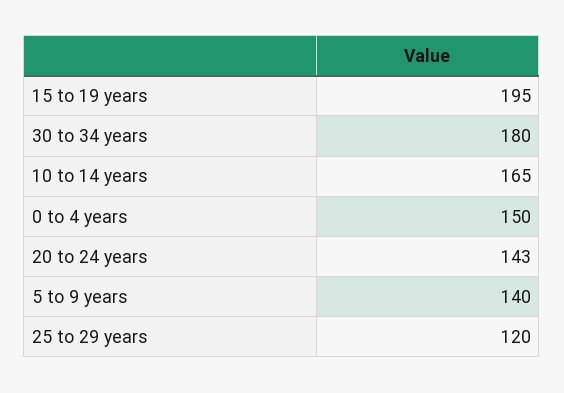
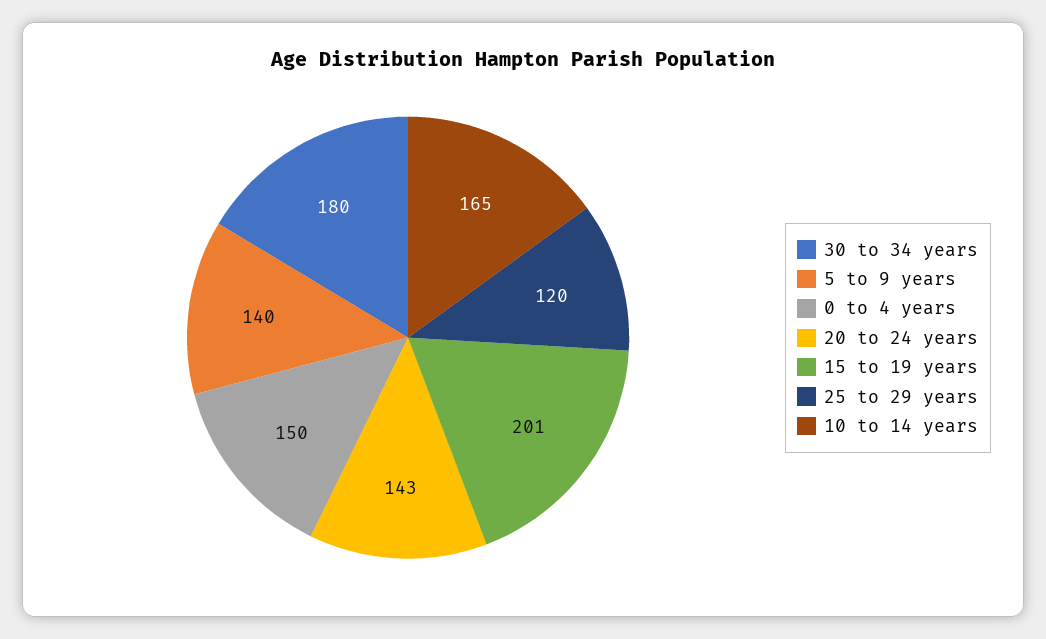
15 to 19 years: 195 -> 201

